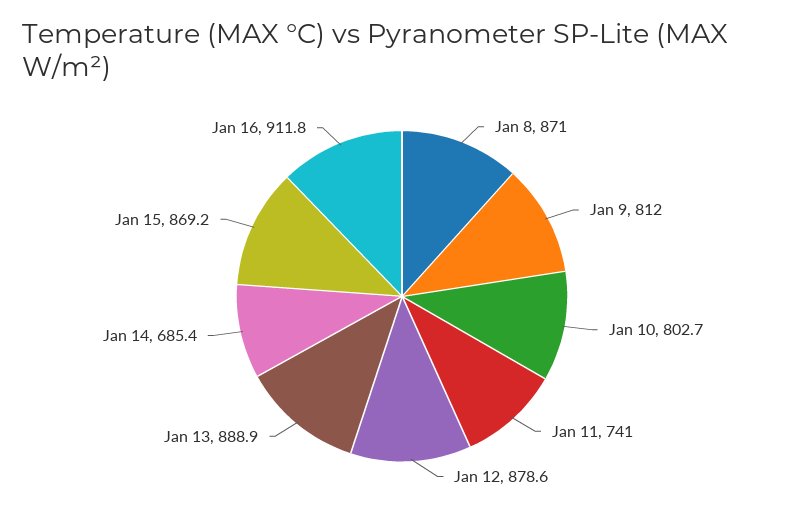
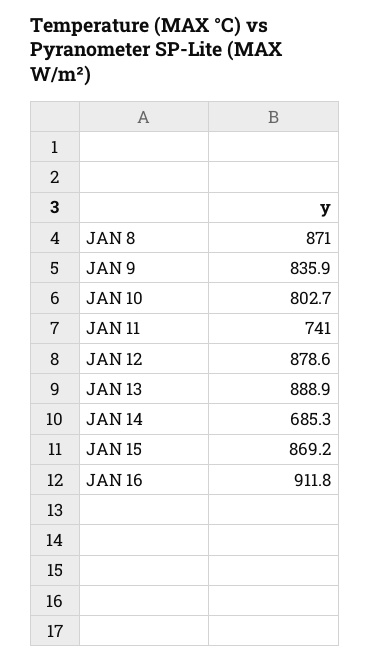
Jan 9: 812 -> 835.9
Jan 14: 685.4 -> 685.3

